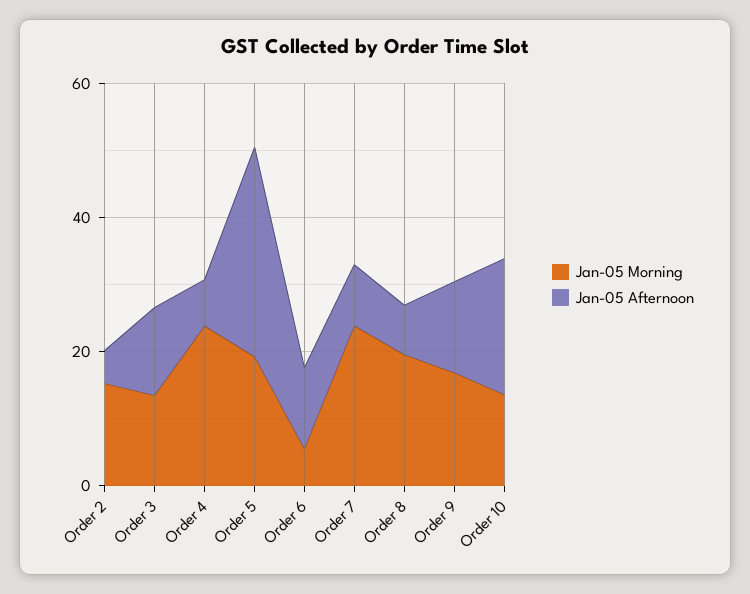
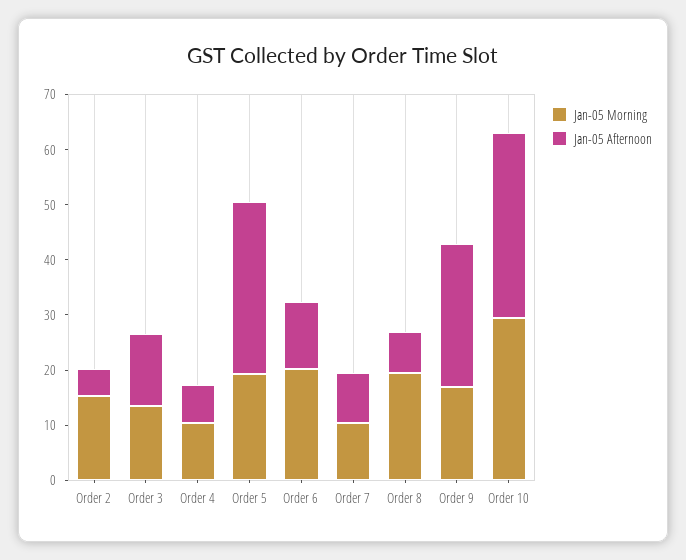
Jan-05 Morning, Order 4: 25 -> 10
Jan-05 Morning, Order 6: 5 -> 20
Jan-05 Morning, Order 7: 25 -> 10
Jan-05 Afternoon, Order 9: 15 -> 26
Jan-05 Morning, Order 10: 15 -> 30
Jan-05 Afternoon, Order 10: 20 -> 34

